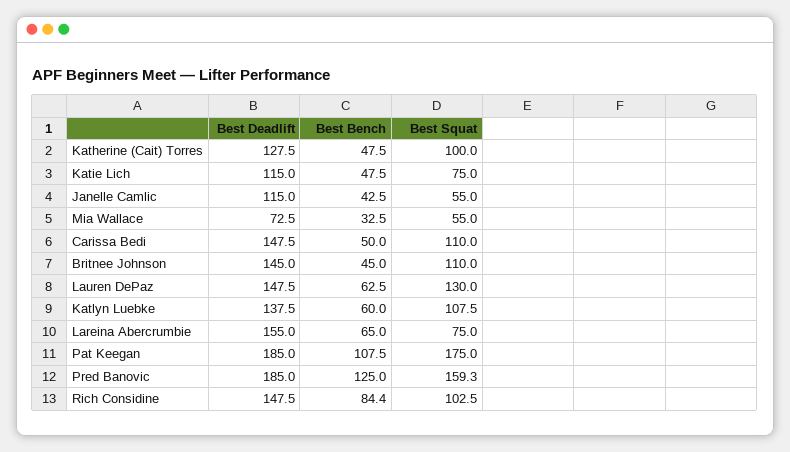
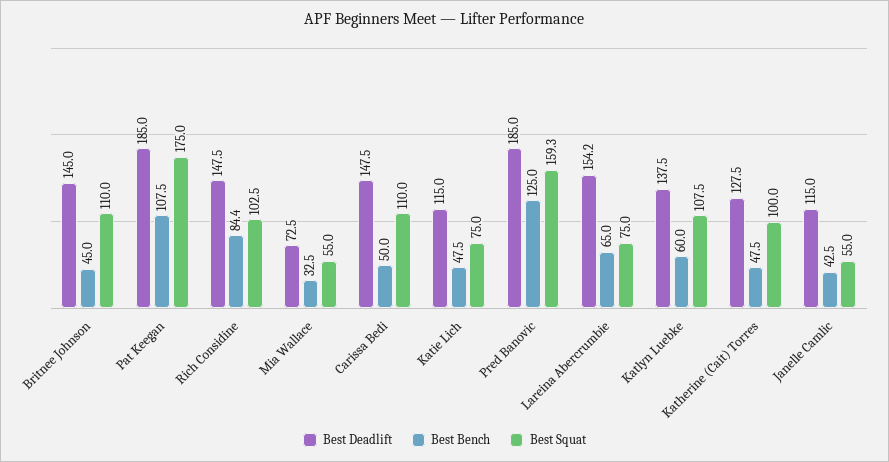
Best Deadlift, Lauren DePaz: 147.5 -> none
Best Bench, Lauren DePaz: 62.5 -> none
Best Squat, Lauren DePaz: 130 -> none
Best Deadlift, Lareina Abercrumbie: 155 -> 154.2

